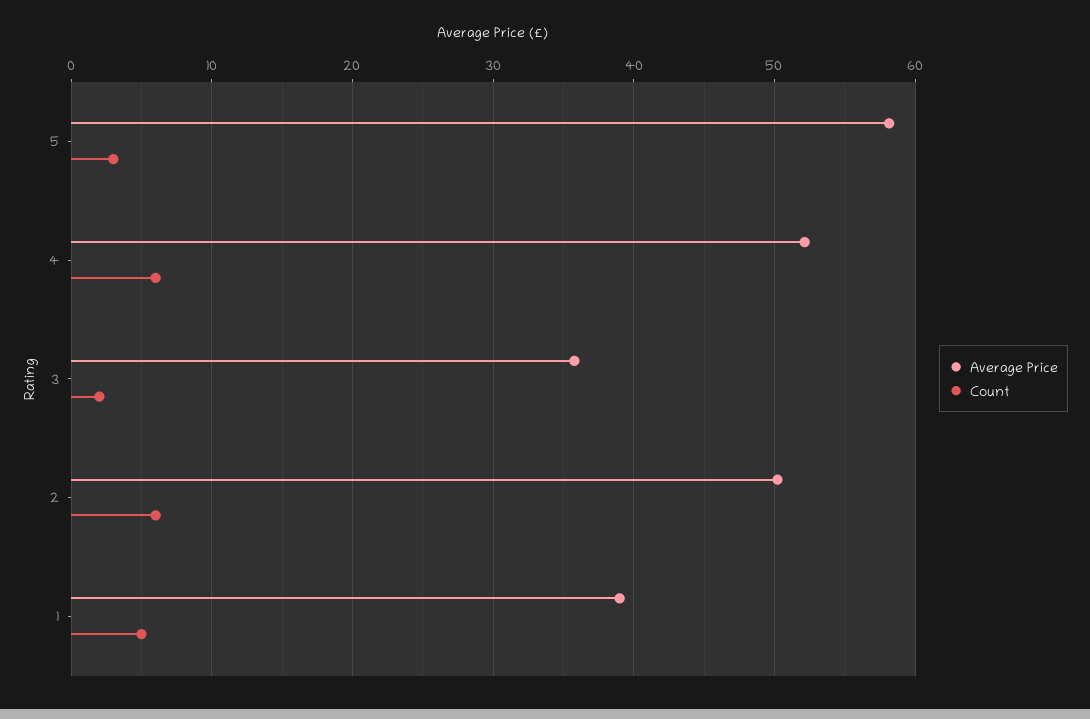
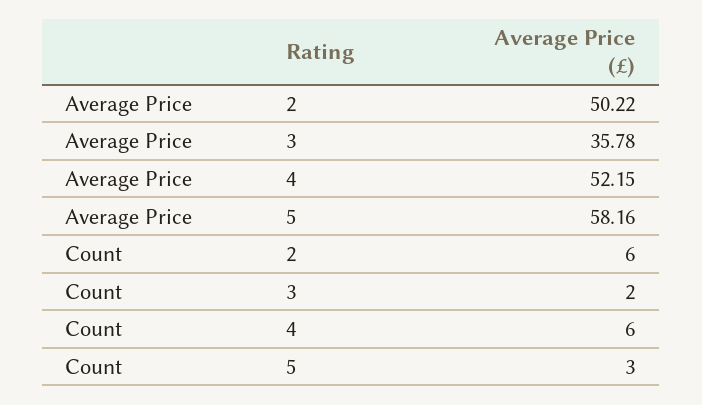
Average Price, 1: 39 -> none
Count, 1: 5 -> none

